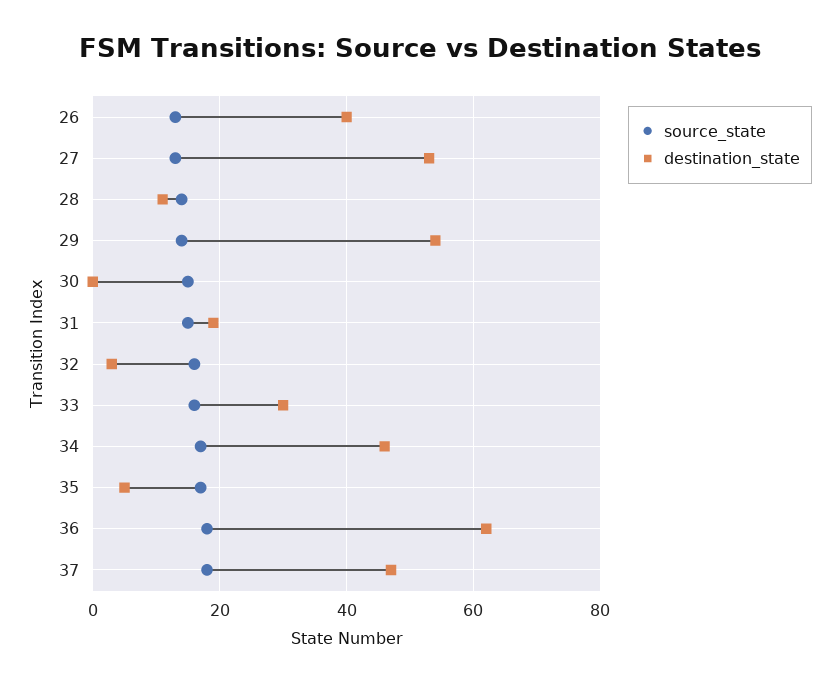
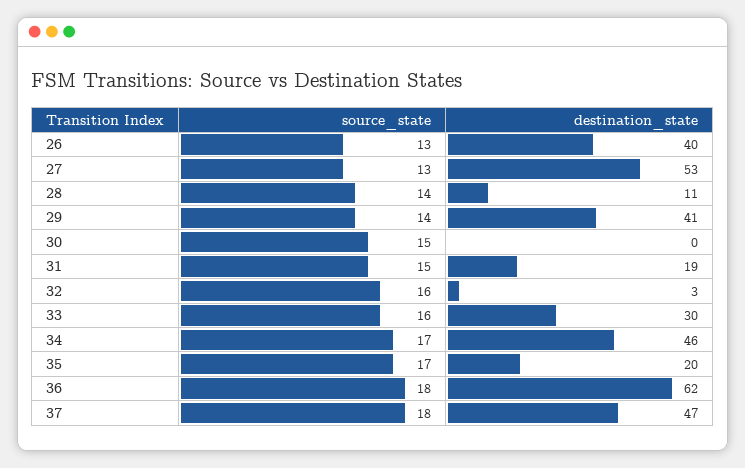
destination_state, 29: 55 -> 41
destination_state, 35: 5 -> 20

